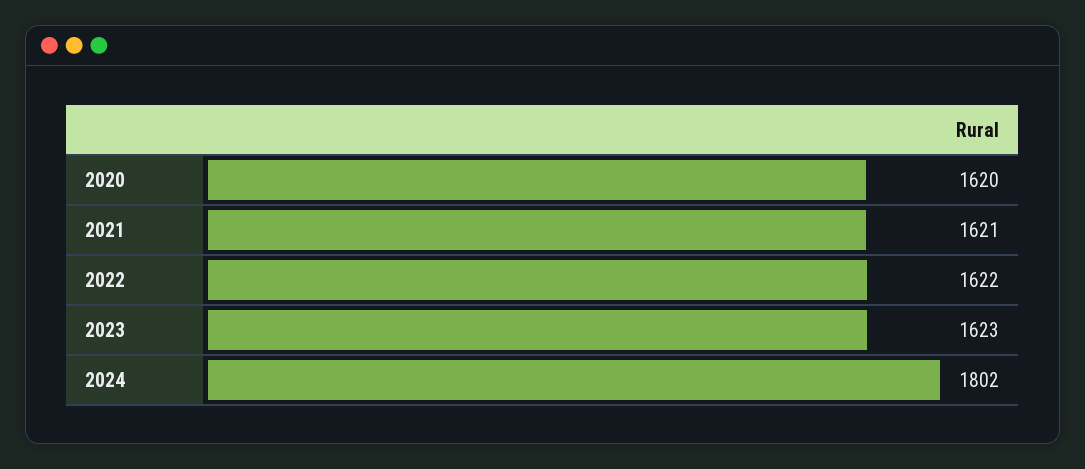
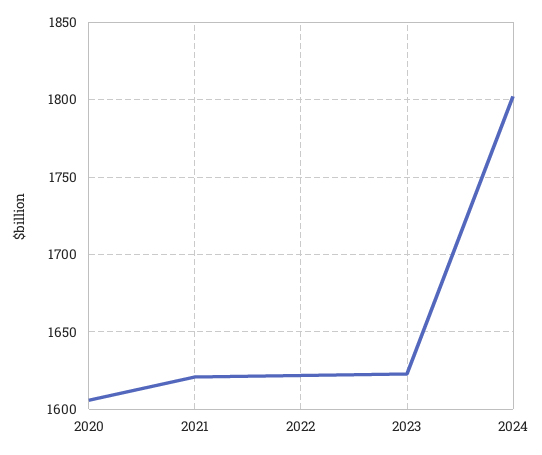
2020: 1620 -> 1605

